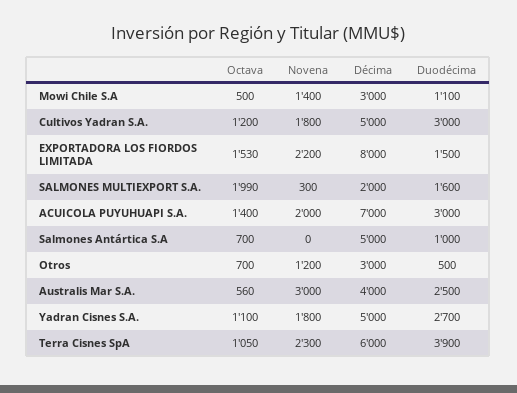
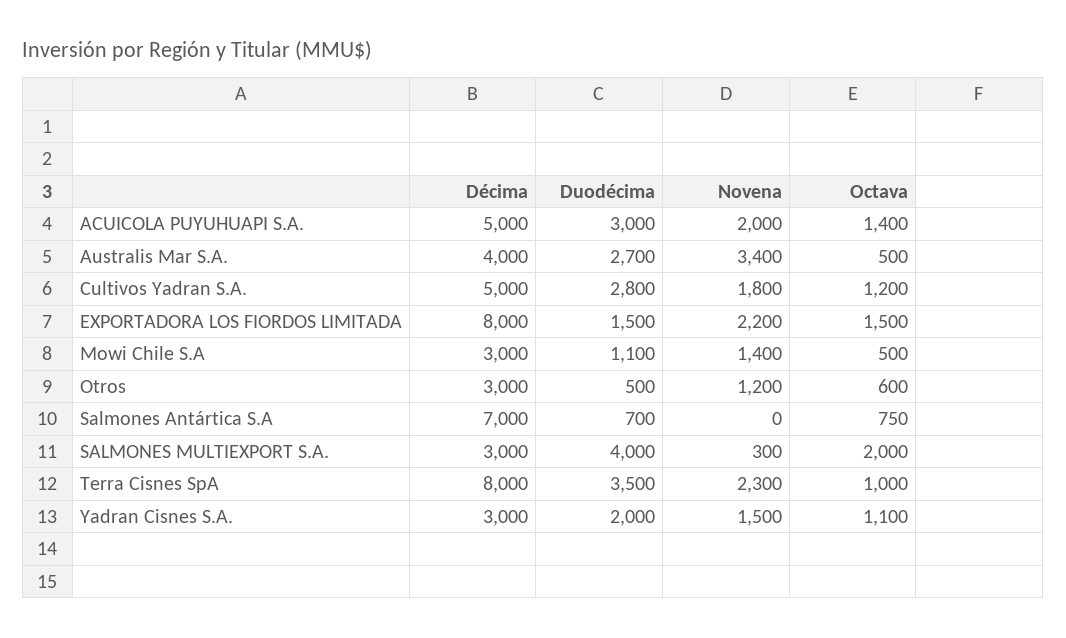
Duodécima, Cultivos Yadran S.A.: 3000 -> 2800
Octava, EXPORTADORA LOS FIORDOS LIMITADA: 1530 -> 1500
Octava, SALMONES MULTIEXPORT S.A.: 1990 -> 2000
Décima, SALMONES MULTIEXPORT S.A.: 2000 -> 3000
Duodécima, SALMONES MULTIEXPORT S.A.: 1600 -> 4000
Décima, ACUICOLA PUYUHUAPI S.A.: 7000 -> 5000
Octava, Salmones Antártica S.A: 700 -> 750
Décima, Salmones Antártica S.A: 5000 -> 7000
Duodécima, Salmones Antártica S.A: 1000 -> 700
Octava, Otros: 700 -> 600
Octava, Australis Mar S.A.: 560 -> 500
Novena, Australis Mar S.A.: 3000 -> 3400
Duodécima, Australis Mar S.A.: 2500 -> 2700
Novena, Yadran Cisnes S.A.: 1800 -> 1500
Décima, Yadran Cisnes S.A.: 5000 -> 3000
Duodécima, Yadran Cisnes S.A.: 2700 -> 2000
Octava, Terra Cisnes SpA: 1050 -> 1000
Décima, Terra Cisnes SpA: 6000 -> 8000
Duodécima, Terra Cisnes SpA: 3900 -> 3500

